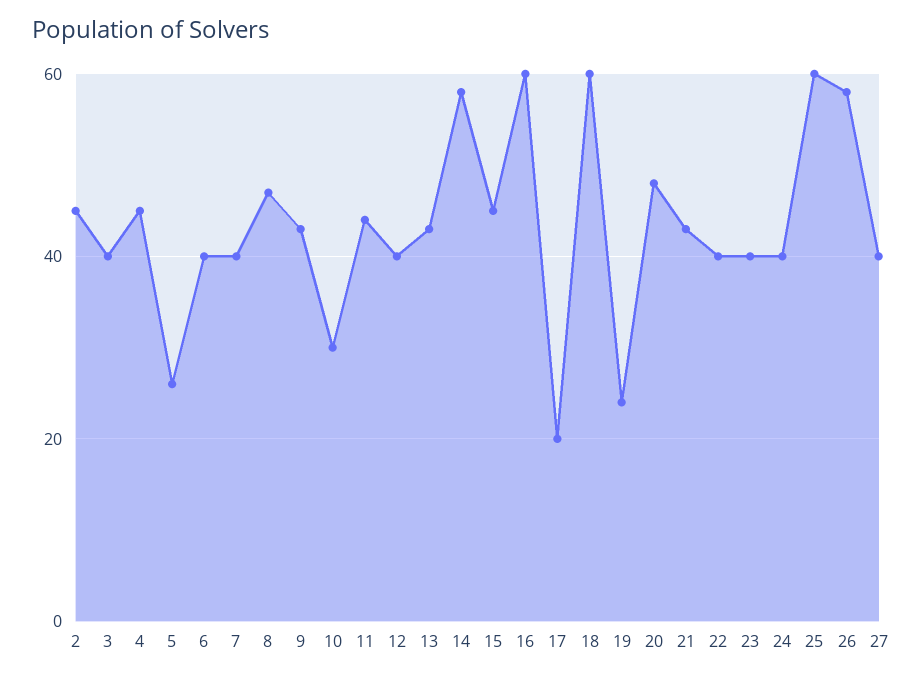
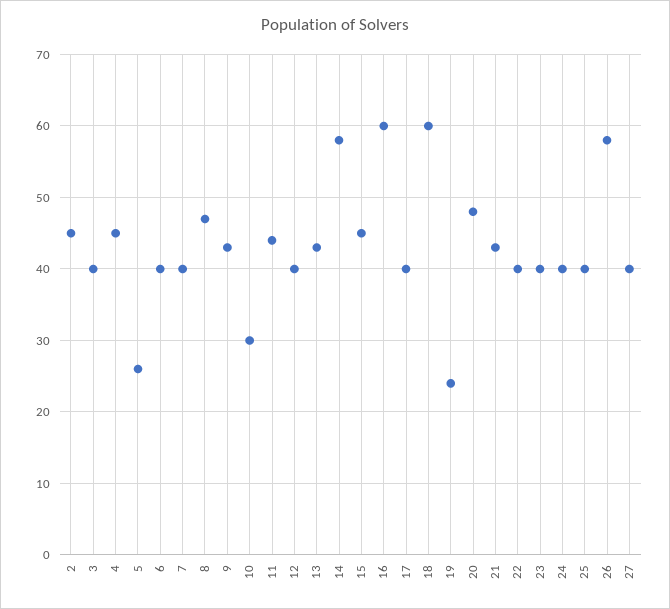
17: 20 -> 40
25: 60 -> 40

